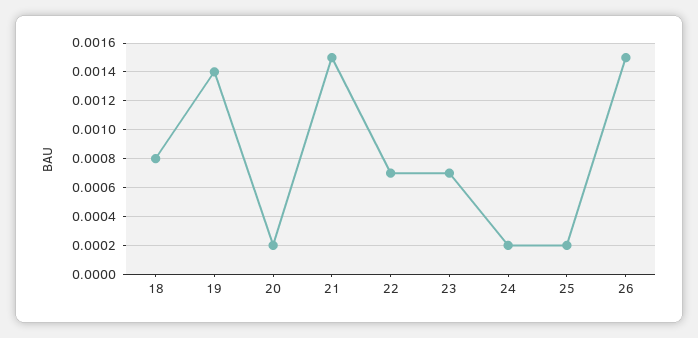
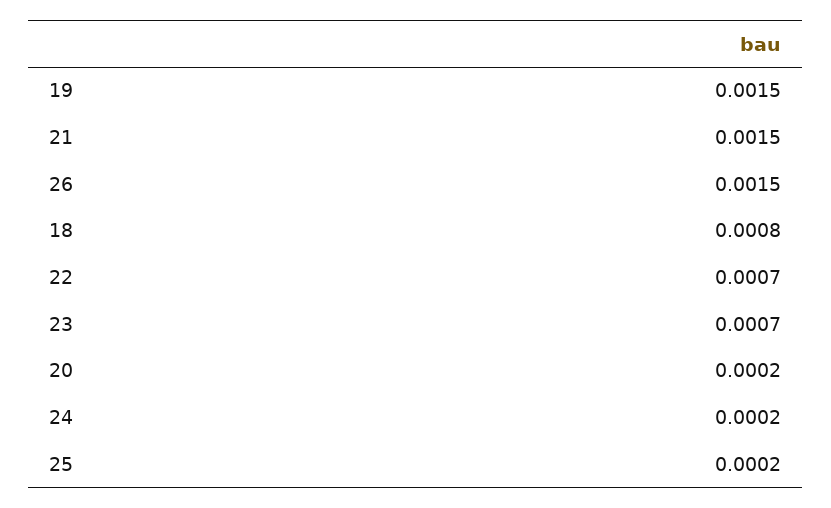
19: 0.0014 -> 0.0015

